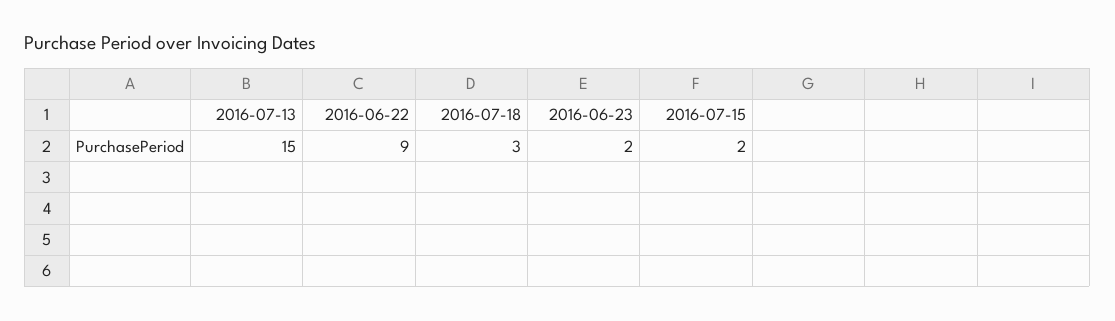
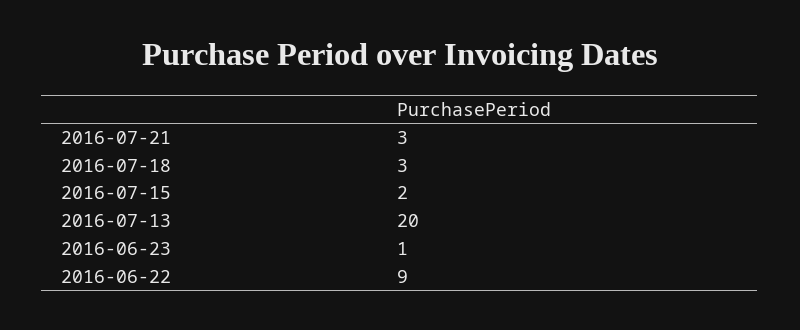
2016-07-13: 15 -> 20
2016-06-23: 2 -> 1
2016-07-21: none -> 3

